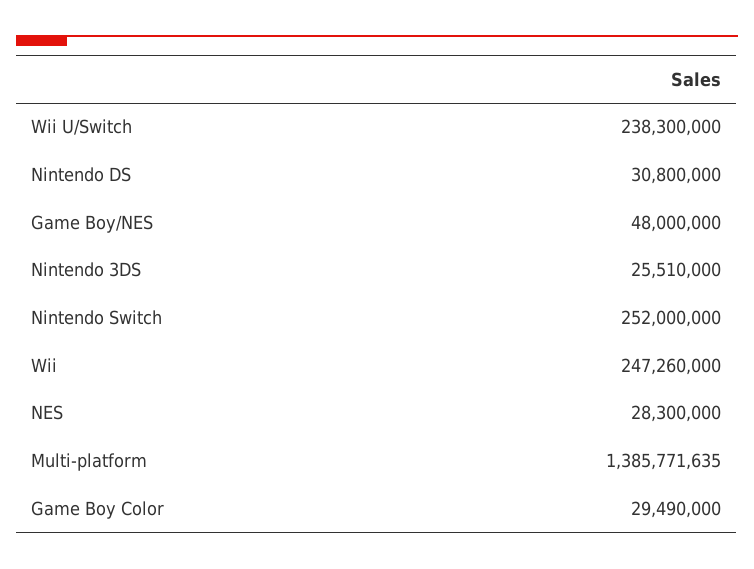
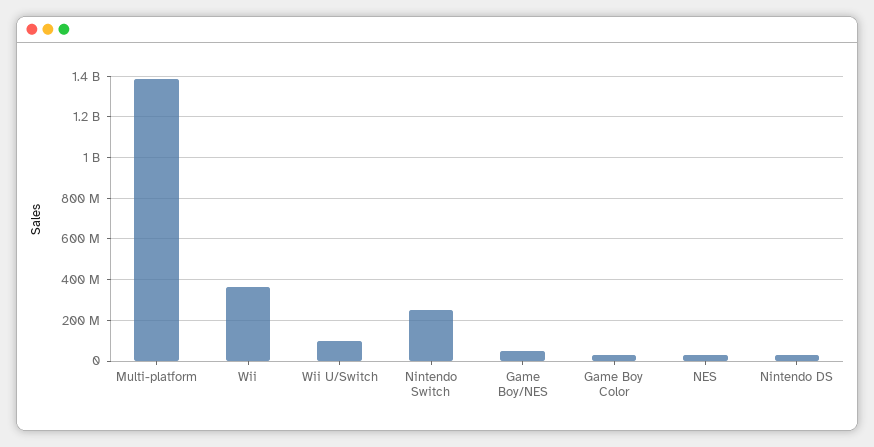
Wii U/Switch: 238300000 -> 100000000
Nintendo 3DS: 25510000 -> none
Wii: 247260000 -> 350000000

